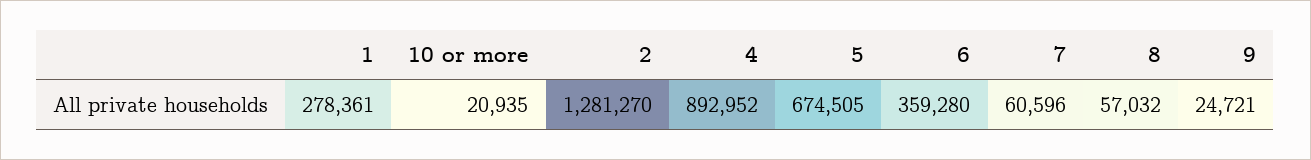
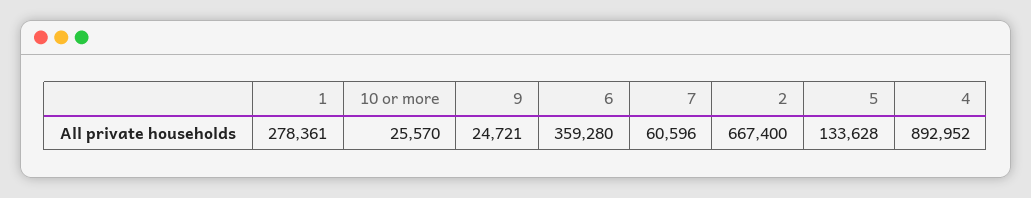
10 or more: 20935 -> 25570
2: 1281270 -> 667400
5: 674505 -> 133628
8: 57032 -> none

